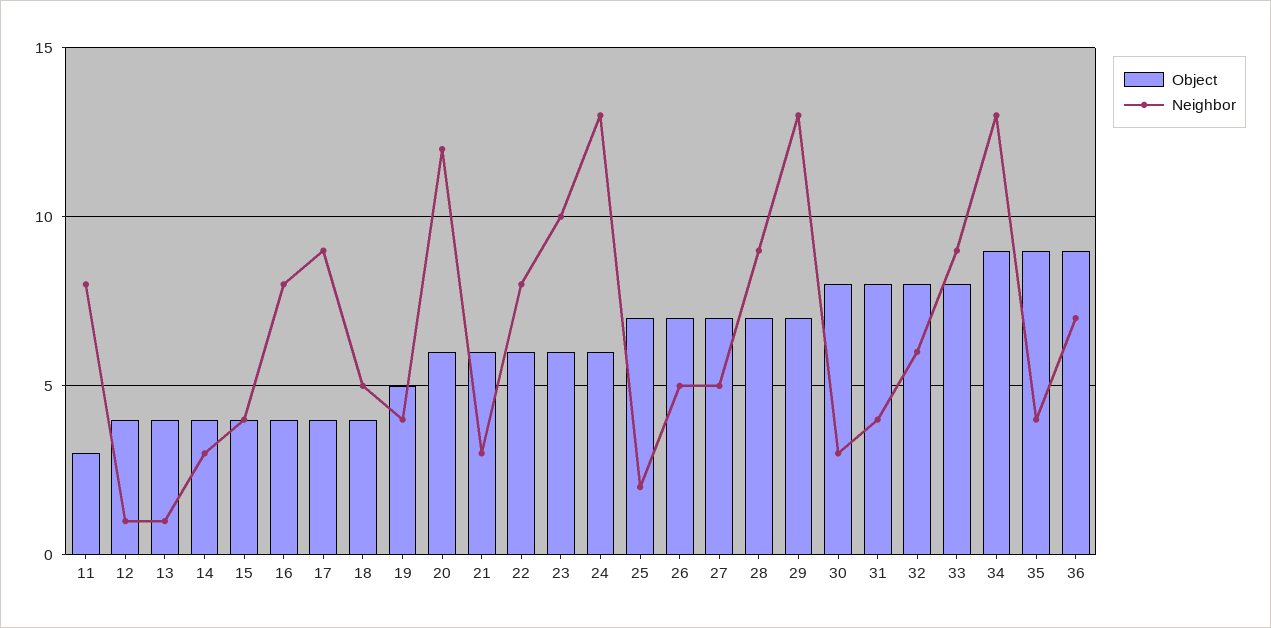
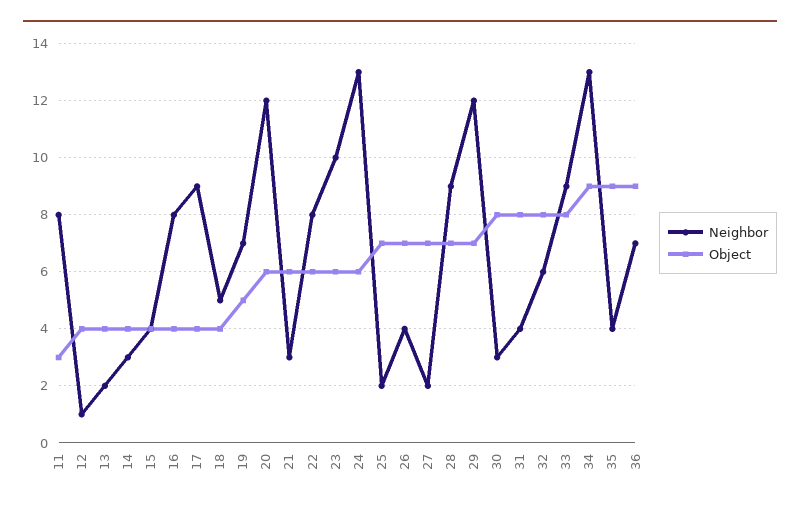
Neighbor, 13: 1 -> 2
Neighbor, 19: 4 -> 7
Neighbor, 26: 5 -> 4
Neighbor, 27: 5 -> 2
Neighbor, 29: 13 -> 12

